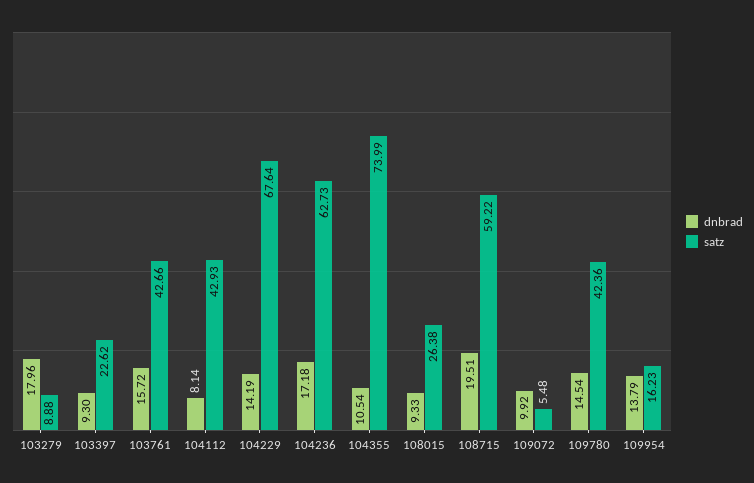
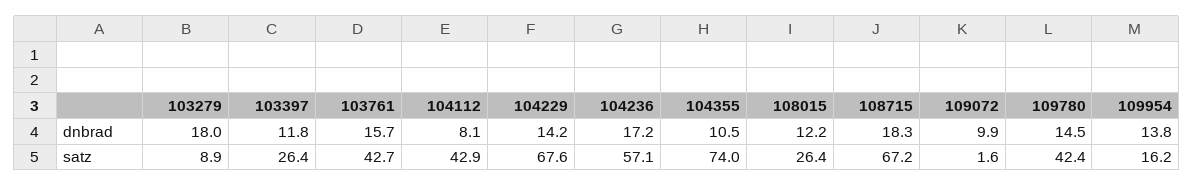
dnbrad, 103397: 9.3 -> 11.8
satz, 103397: 22.62 -> 26.4
satz, 104236: 62.73 -> 57.1
dnbrad, 108015: 9.33 -> 12.2
dnbrad, 108715: 19.51 -> 18.3
satz, 108715: 59.22 -> 67.2
satz, 109072: 5.48 -> 1.6

